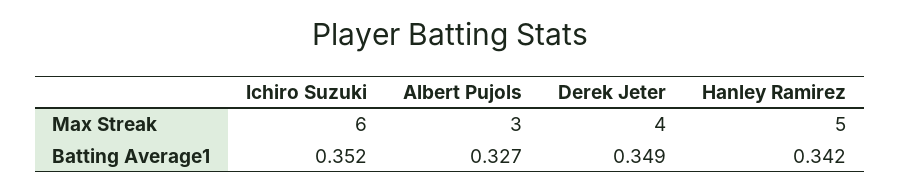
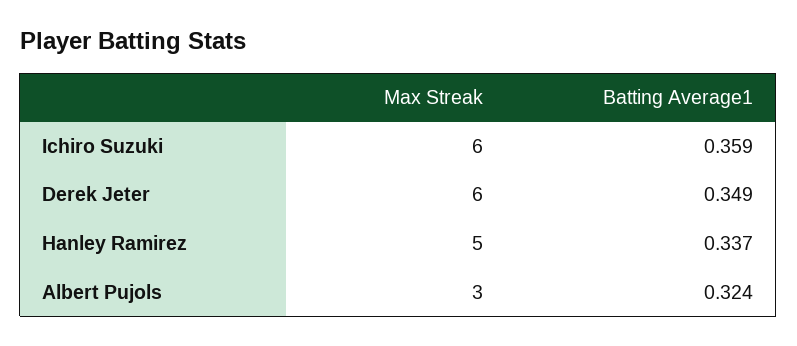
Derek Jeter, Max Streak: 4 -> 6
Ichiro Suzuki, Batting Average1: 0.352 -> 0.359
Albert Pujols, Batting Average1: 0.327 -> 0.324
Hanley Ramirez, Batting Average1: 0.342 -> 0.337

